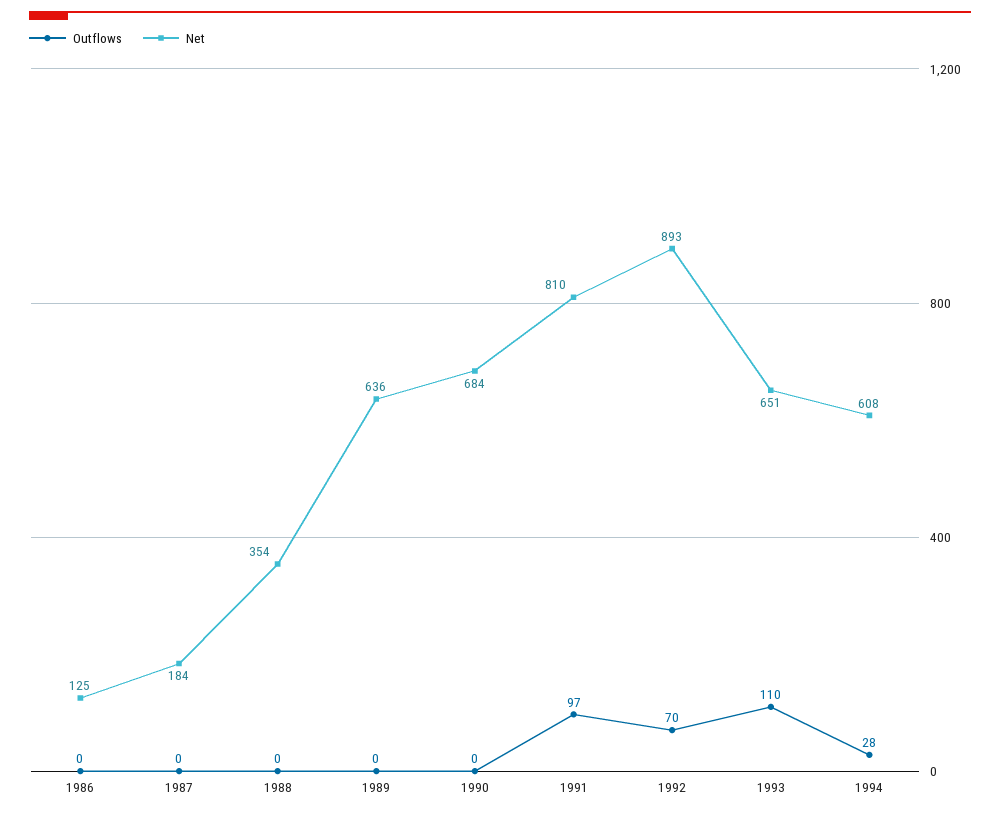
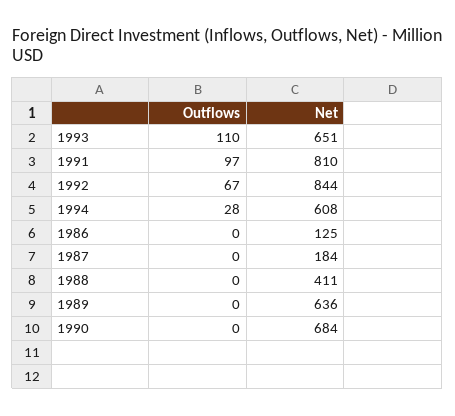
Net, 1988: 354 -> 411
Outflows, 1992: 70 -> 67
Net, 1992: 893 -> 844

